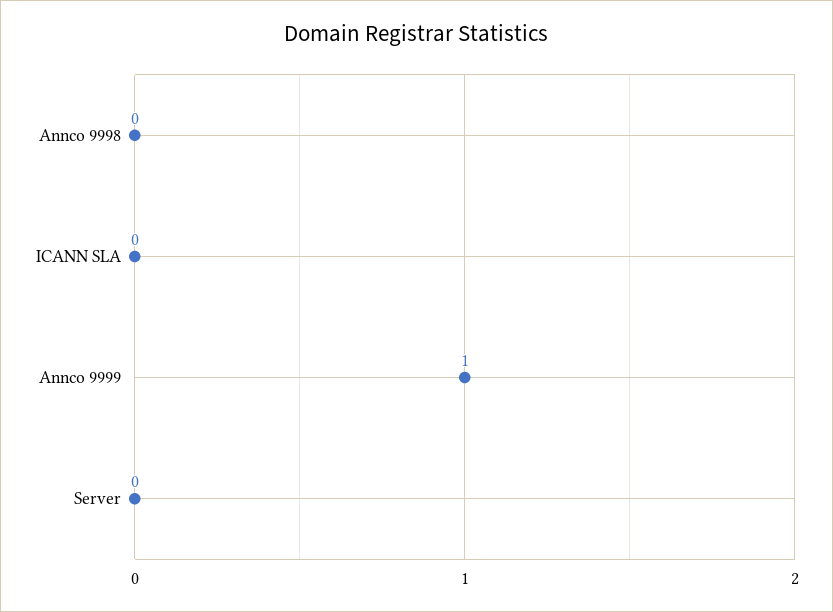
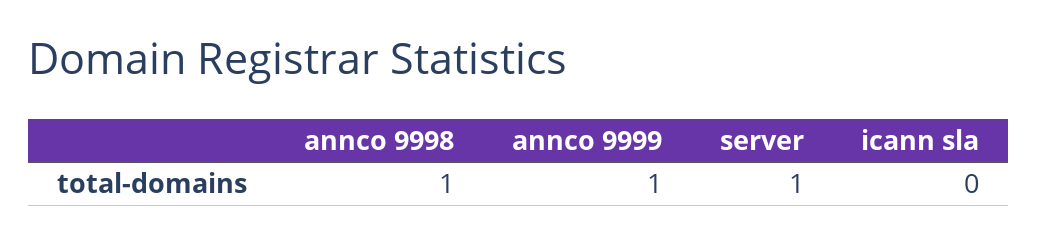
Annco 9998: 0 -> 1
Server: 0 -> 1

